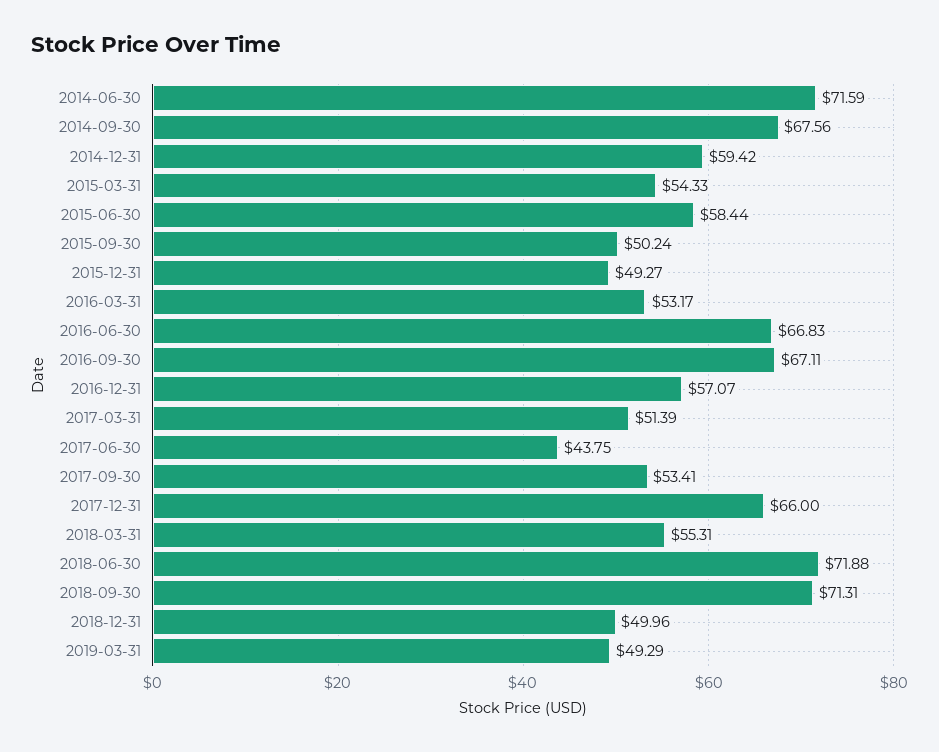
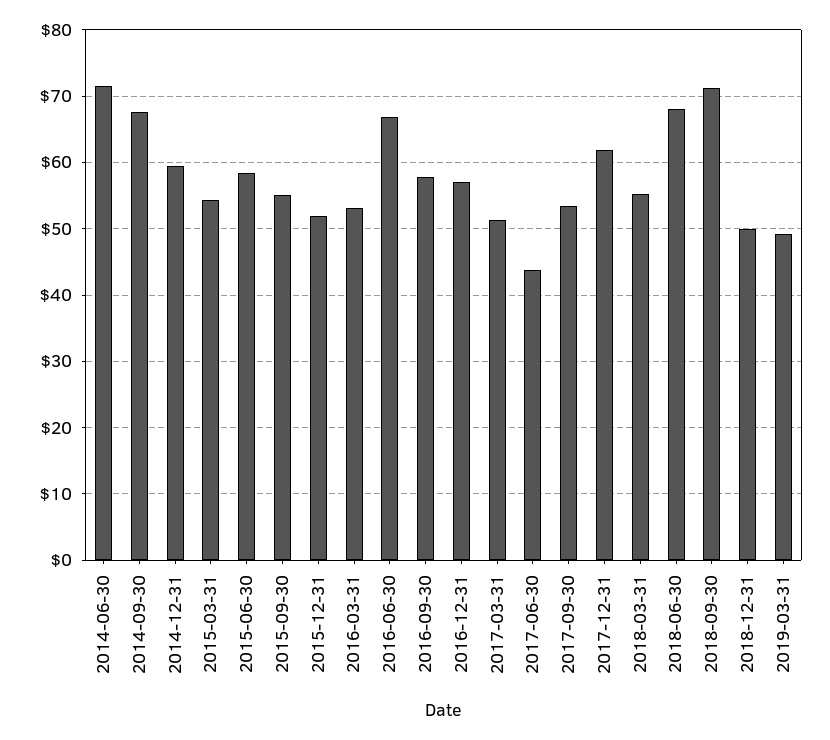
2015-09-30: 50.24 -> 55
2015-12-31: 49.27 -> 52
2016-09-30: 67.11 -> 58
2017-12-31: 66 -> 62
2018-06-30: 71.88 -> 68

